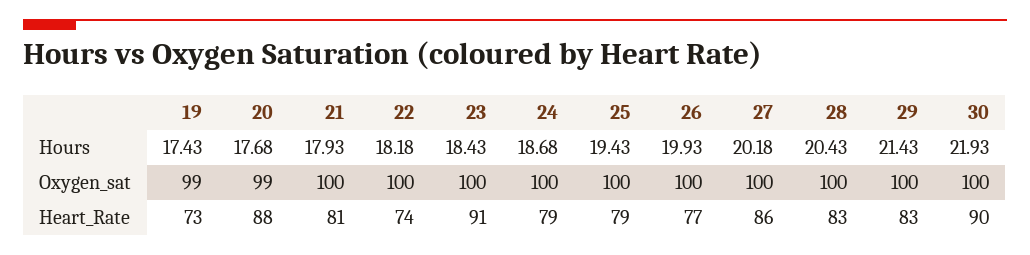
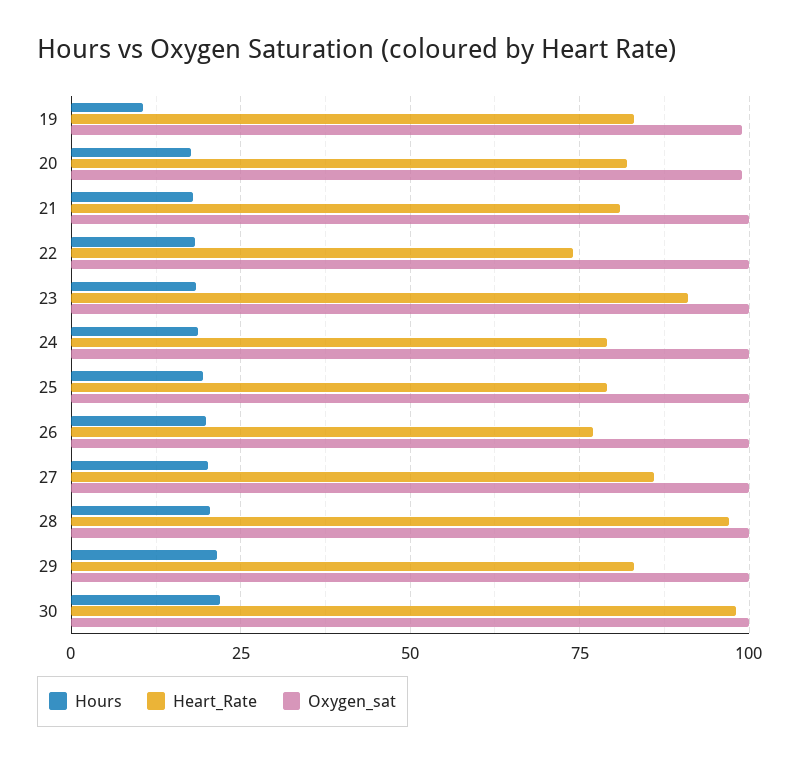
Hours, 19: 17.43 -> 10
Heart_Rate, 19: 73 -> 82.5
Heart_Rate, 20: 88 -> 82.5
Heart_Rate, 28: 83 -> 97.5
Heart_Rate, 30: 90 -> 97.5

